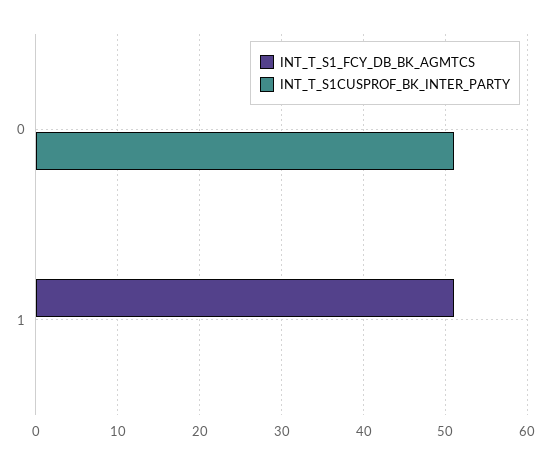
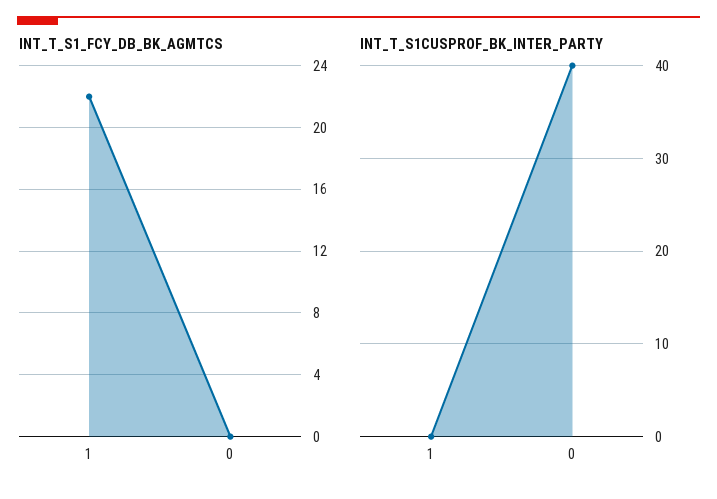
INT_T_S1CUSPROF_BK_INTER_PARTY, 0: 51 -> 40
INT_T_S1_FCY_DB_BK_AGMTCS, 1: 51 -> 22

